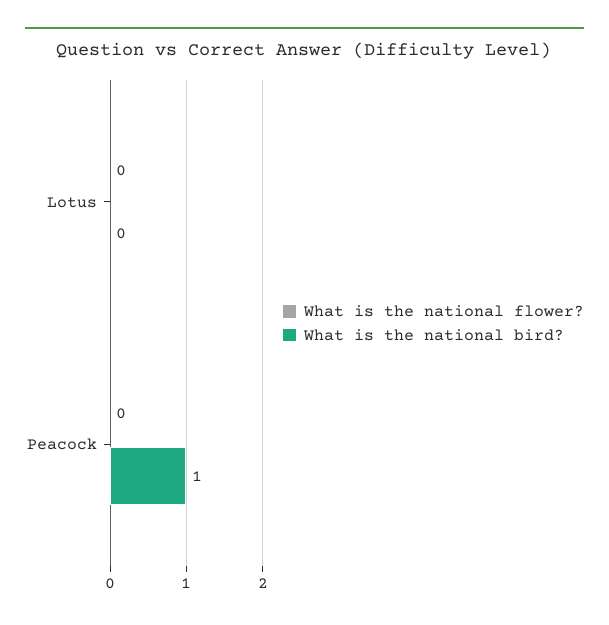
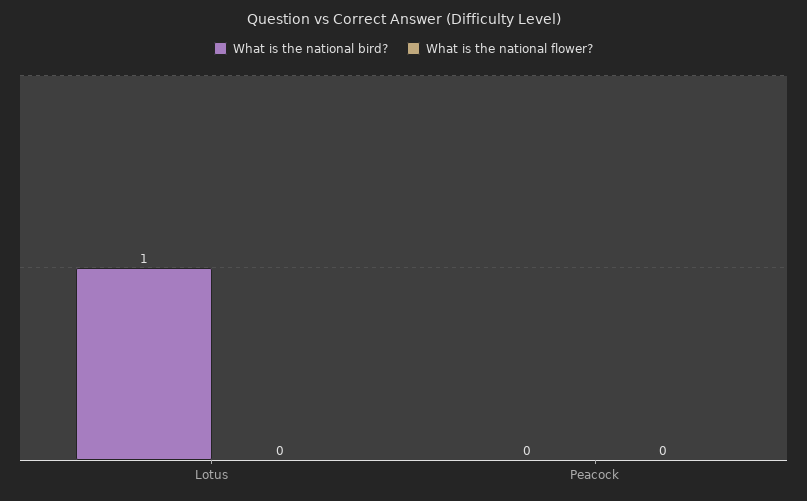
What is the national bird?, Lotus: 0 -> 1
What is the national bird?, Peacock: 1 -> 0

